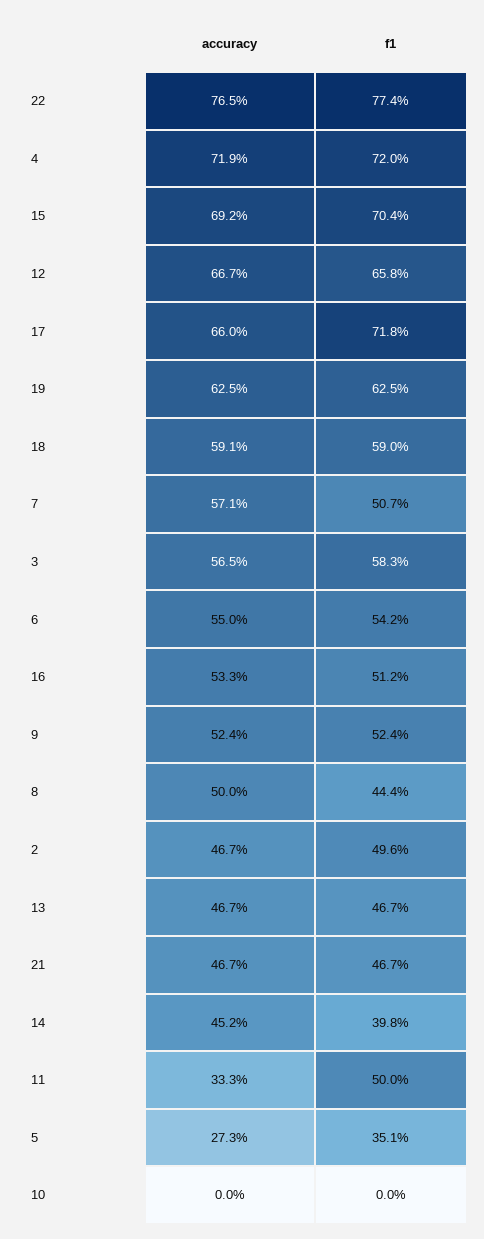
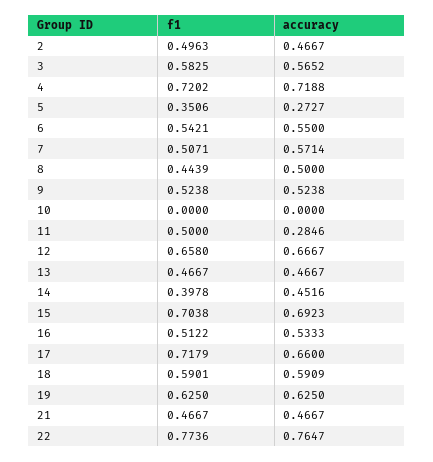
accuracy, 11: 0.333 -> 0.2846

